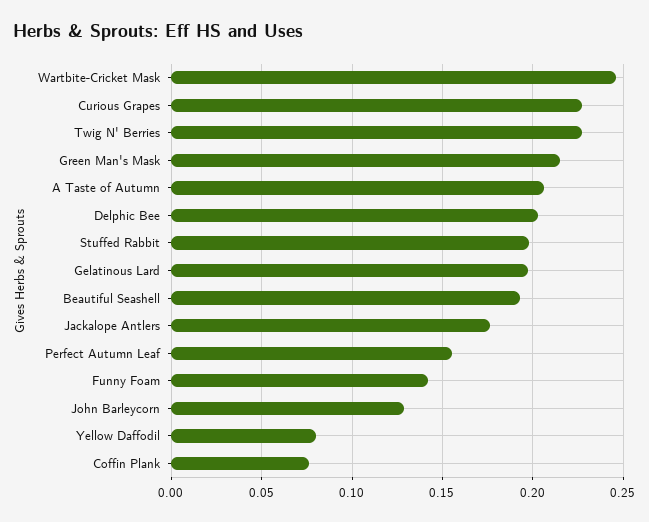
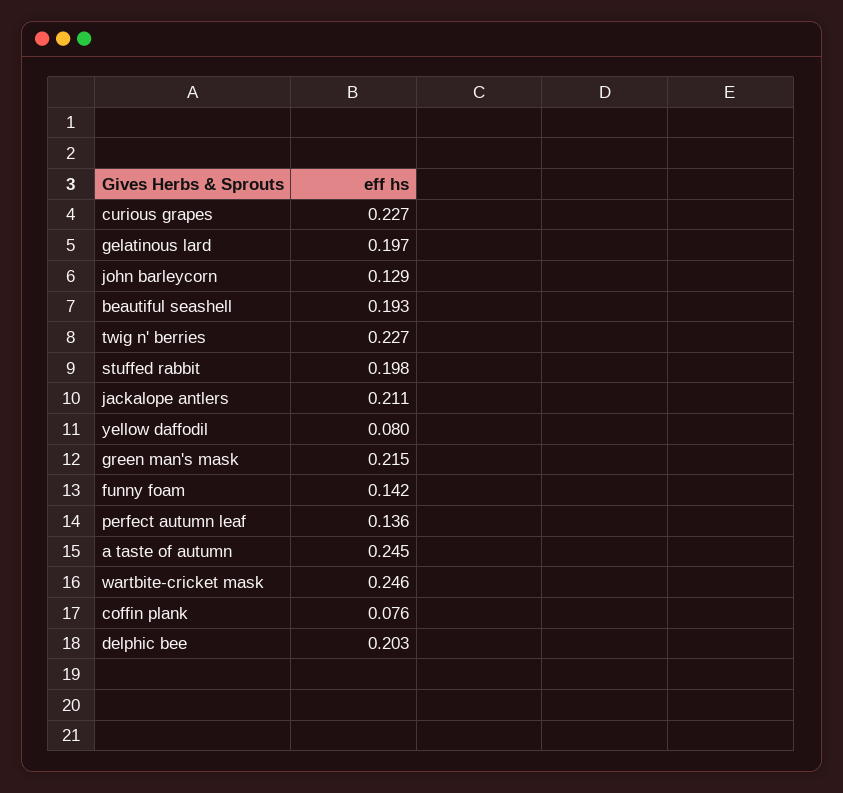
A Taste of Autumn: 0.205 -> 0.245
Jackalope Antlers: 0.175 -> 0.211
Perfect Autumn Leaf: 0.155 -> 0.136

